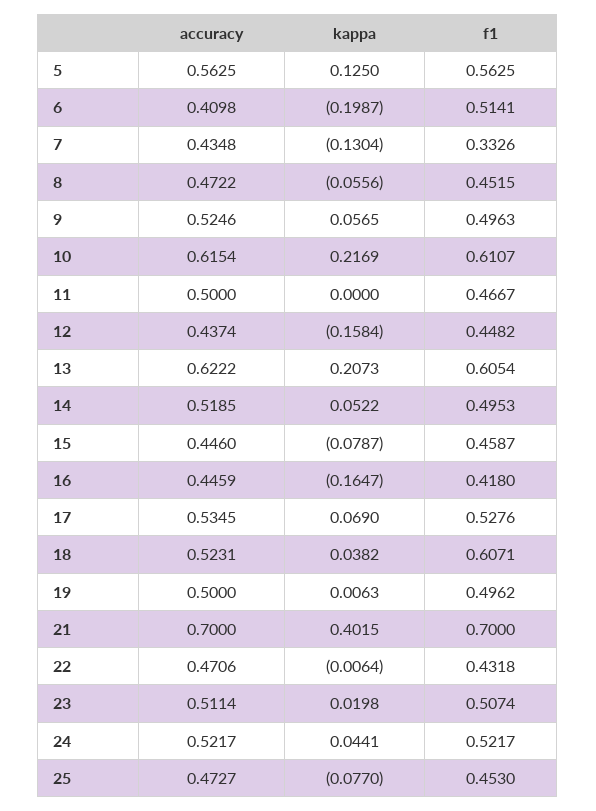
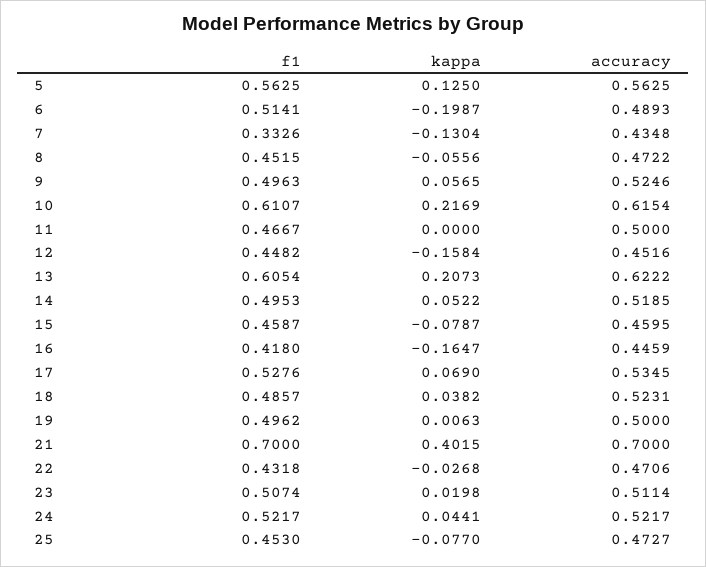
accuracy, 6: 0.4098 -> 0.4893
accuracy, 12: 0.4374 -> 0.4516
accuracy, 15: 0.446 -> 0.4595
f1, 18: 0.6071 -> 0.4857
kappa, 22: -0.0064 -> -0.0268

